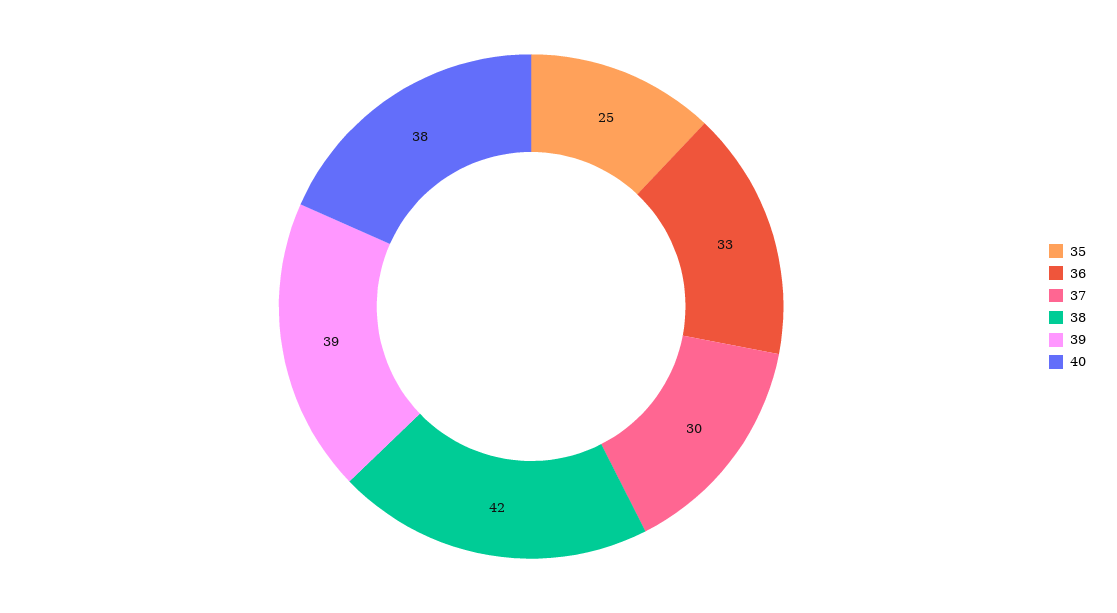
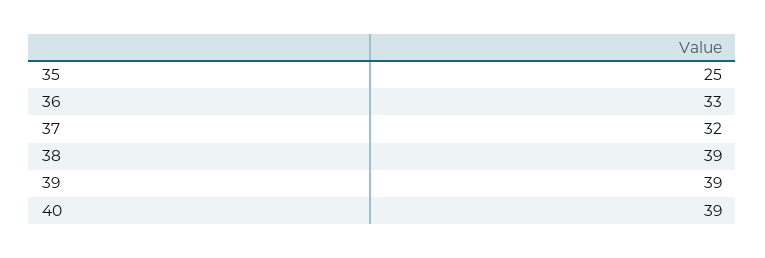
37: 30 -> 32
38: 42 -> 39
40: 38 -> 39

